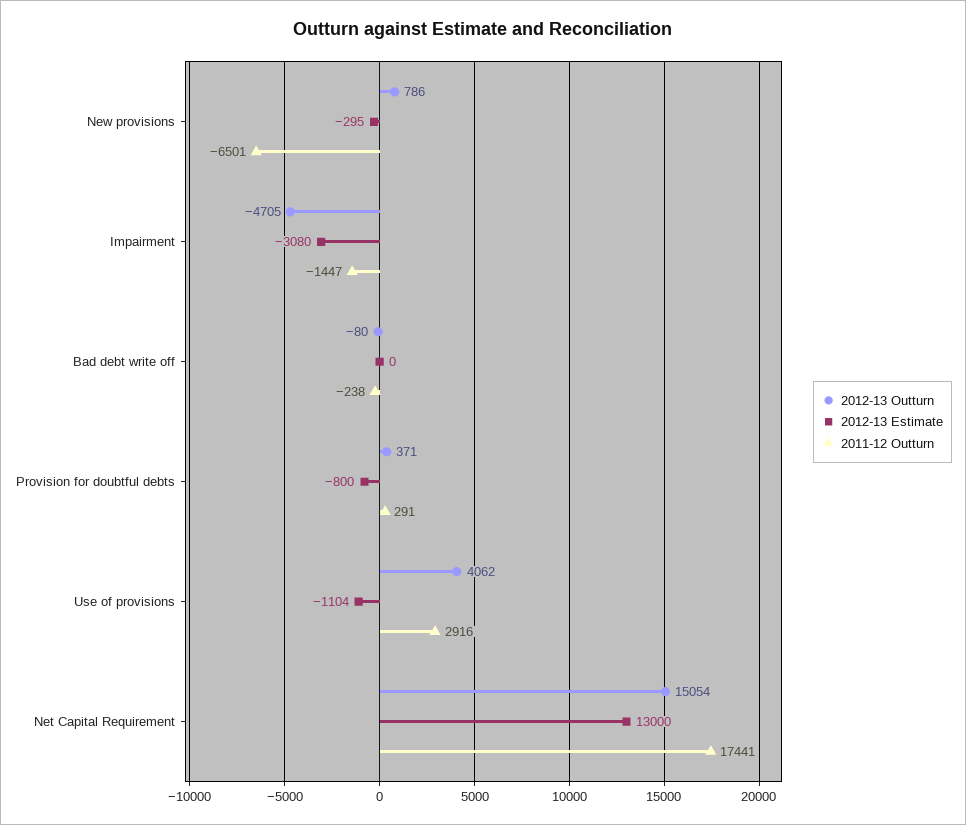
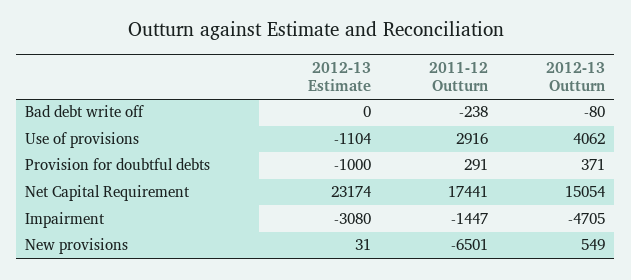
2012-13 Outturn, New provisions: 786 -> 549
2012-13 Estimate, New provisions: -295 -> 31
2012-13 Estimate, Provision for doubtful debts: -800 -> -1000
2012-13 Estimate, Net Capital Requirement: 13000 -> 23174

